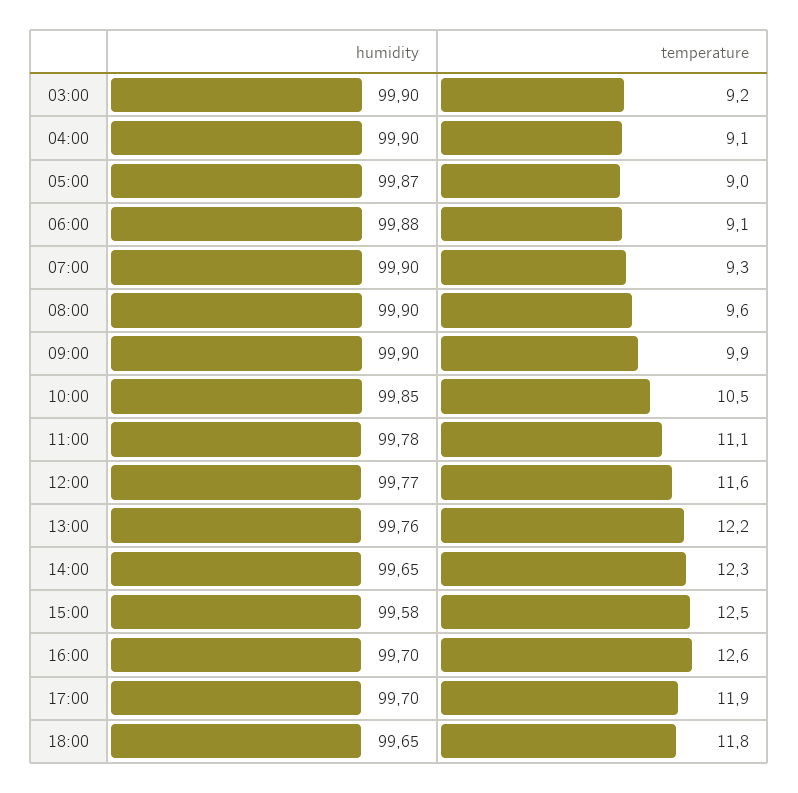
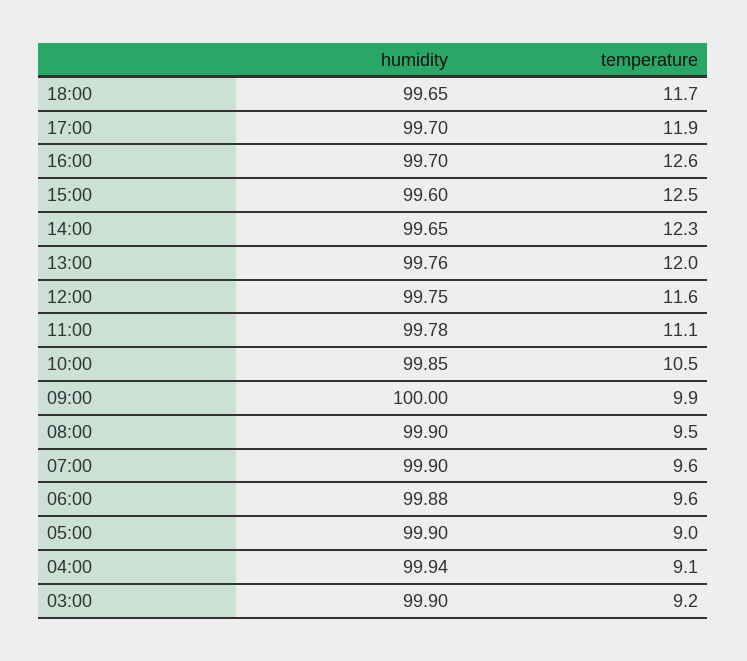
humidity, 04:00: 99.9 -> 99.94
humidity, 05:00: 99.87 -> 99.9
temperature, 06:00: 9.1 -> 9.6
temperature, 07:00: 9.3 -> 9.6
temperature, 08:00: 9.6 -> 9.5
humidity, 09:00: 99.9 -> 100
humidity, 12:00: 99.77 -> 99.75
temperature, 13:00: 12.2 -> 12
humidity, 15:00: 99.58 -> 99.6
temperature, 18:00: 11.8 -> 11.7

